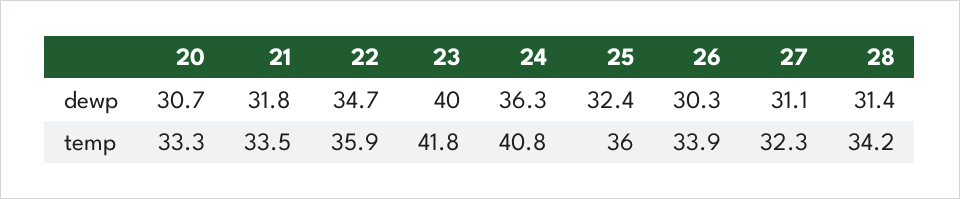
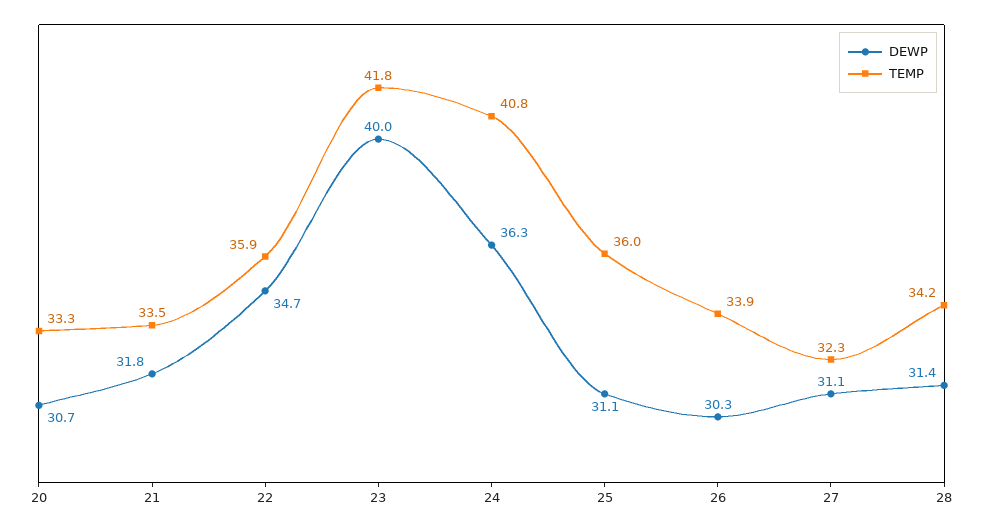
dewp, 25: 32.4 -> 31.1

